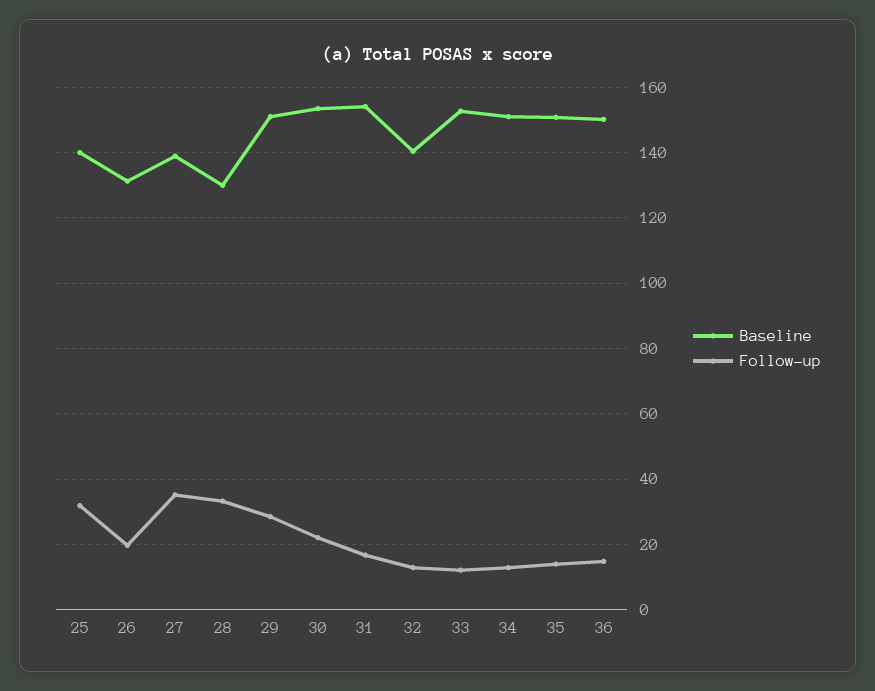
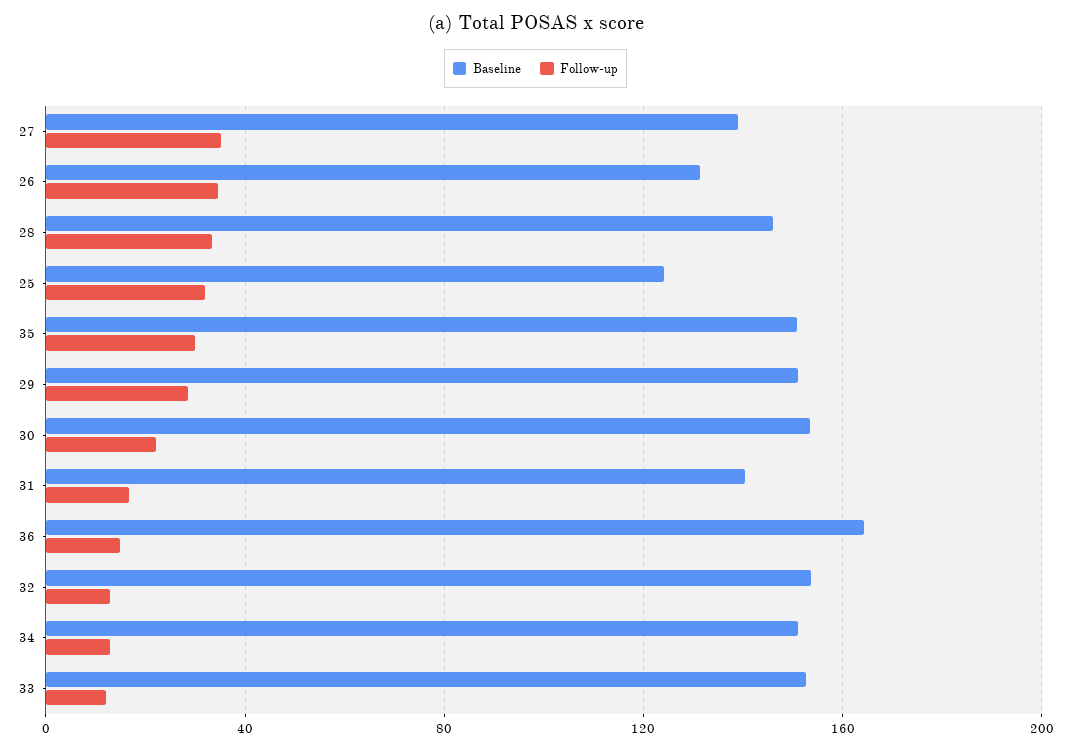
Baseline, 25: 140 -> 125
Follow-up, 26: 20 -> 35
Baseline, 28: 130 -> 145
Baseline, 31: 154 -> 140
Baseline, 32: 140 -> 155
Follow-up, 35: 14 -> 30
Baseline, 36: 150 -> 165

